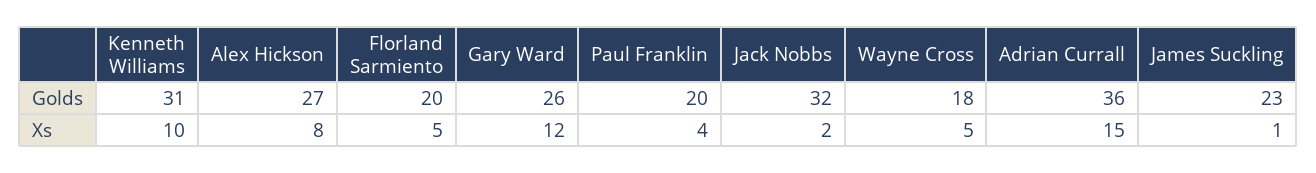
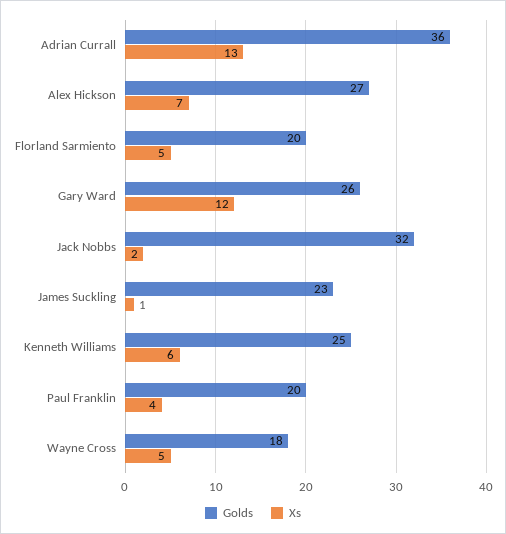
Golds, Kenneth Williams: 31 -> 25
Xs, Kenneth Williams: 10 -> 6
Xs, Alex Hickson: 8 -> 7
Xs, Adrian Currall: 15 -> 13

